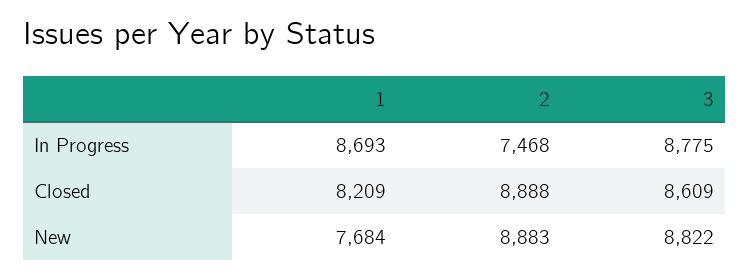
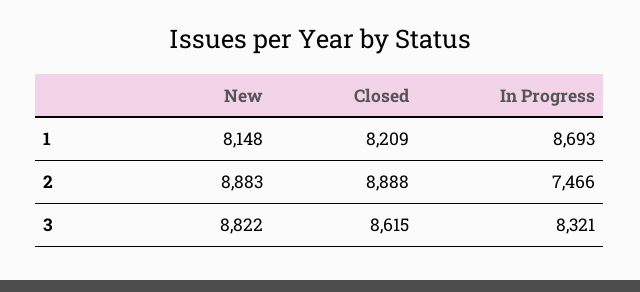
2, In Progress: 7468 -> 7466
3, In Progress: 8775 -> 8321
3, Closed: 8609 -> 8615
1, New: 7684 -> 8148

